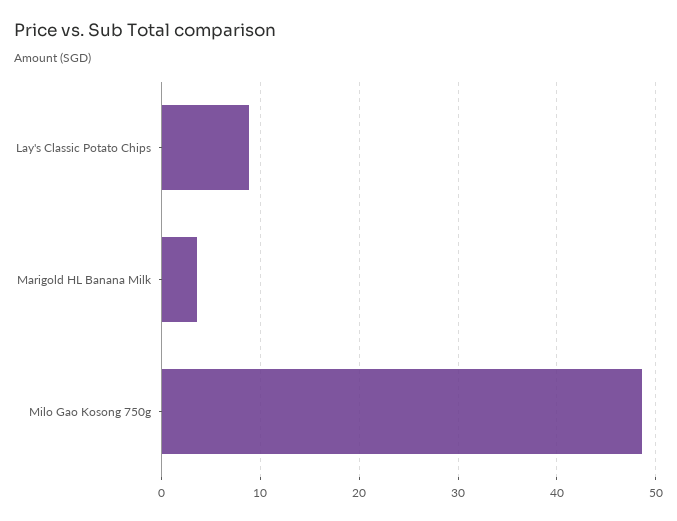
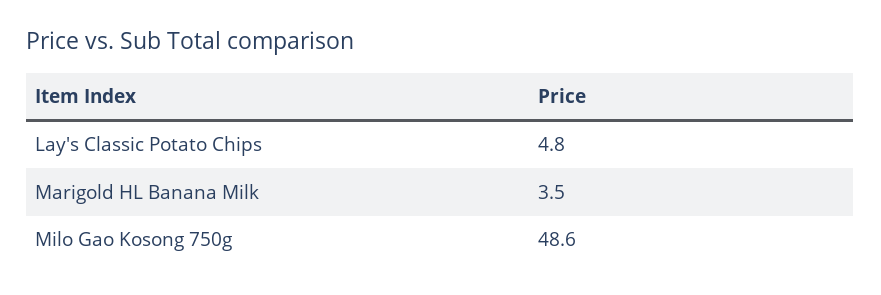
Lay's Classic Potato Chips: 9 -> 4.8

